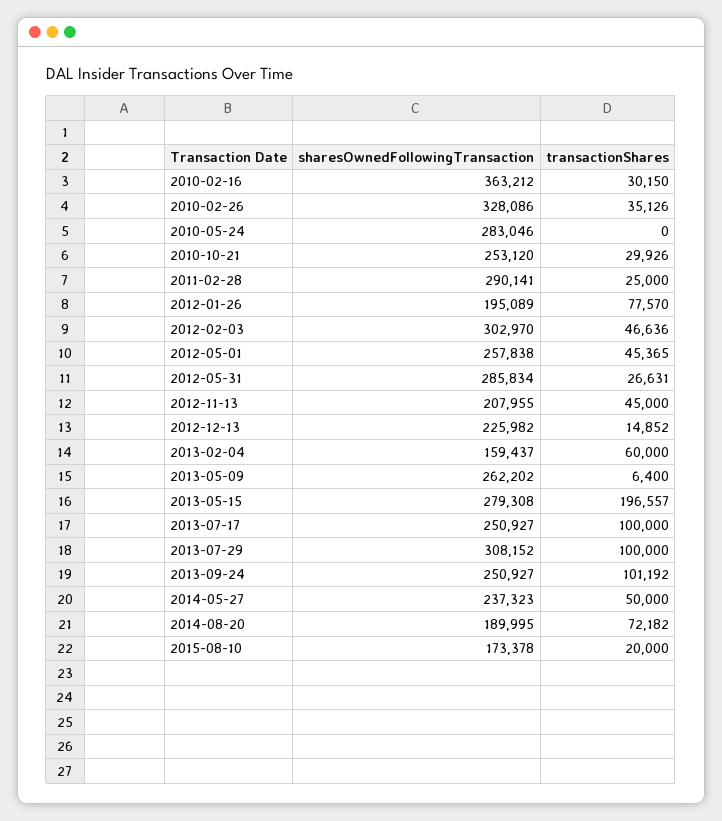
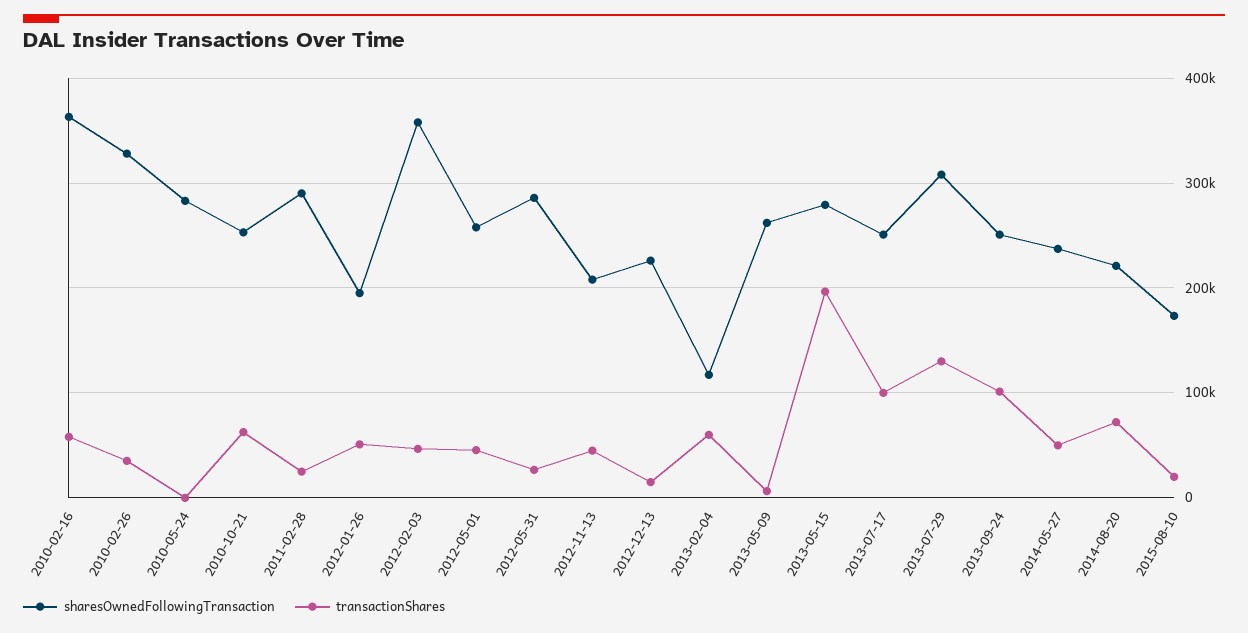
transactionShares, 2010-02-16: 30150 -> 60000
transactionShares, 2010-10-21: 29926 -> 60000
transactionShares, 2012-01-26: 77570 -> 50000
sharesOwnedFollowingTransaction, 2012-02-03: 302970 -> 360000
sharesOwnedFollowingTransaction, 2013-02-04: 159437 -> 120000
transactionShares, 2013-07-29: 100000 -> 130000
sharesOwnedFollowingTransaction, 2014-08-20: 189995 -> 220000

